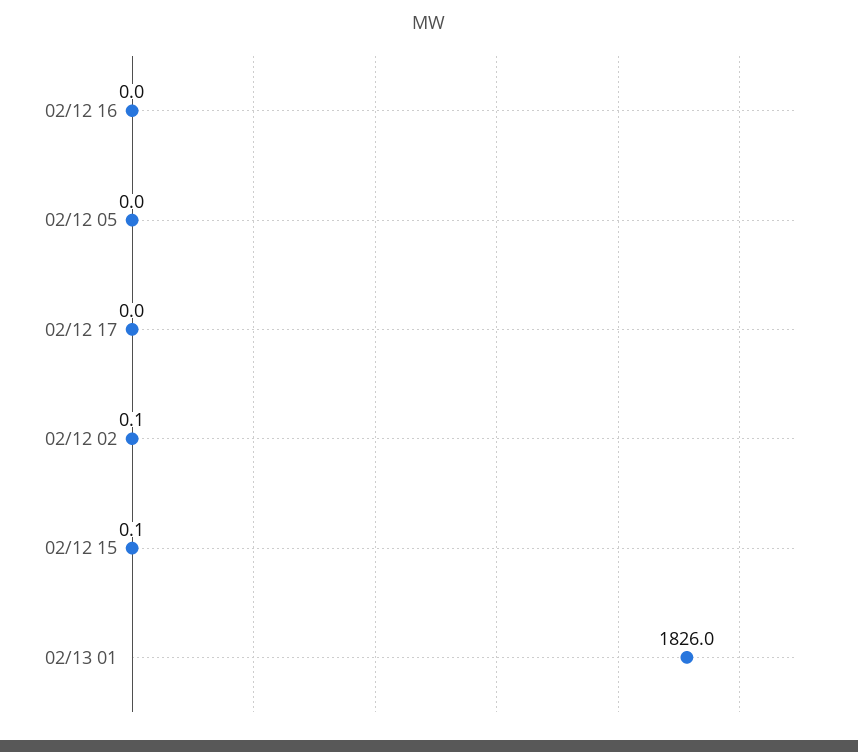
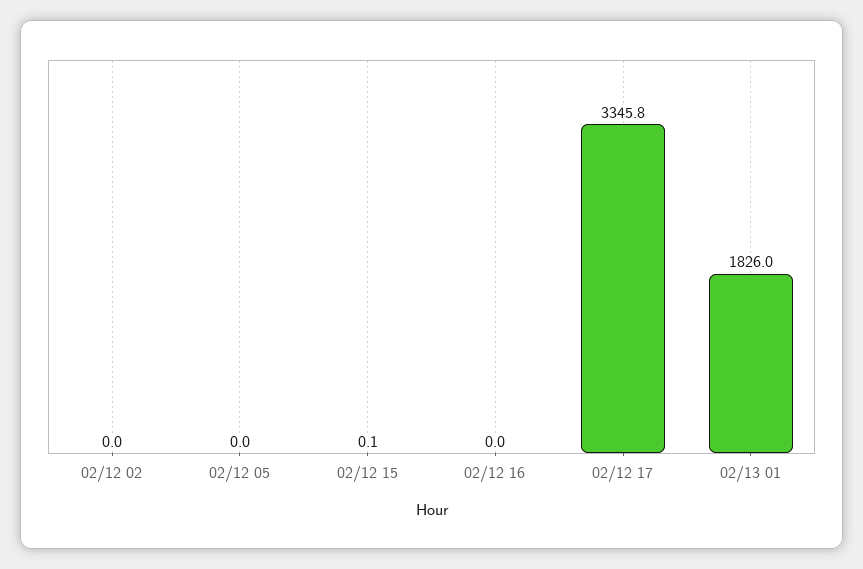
02/12 17: 0 -> 3345.8
02/12 02: 0.1 -> 0

